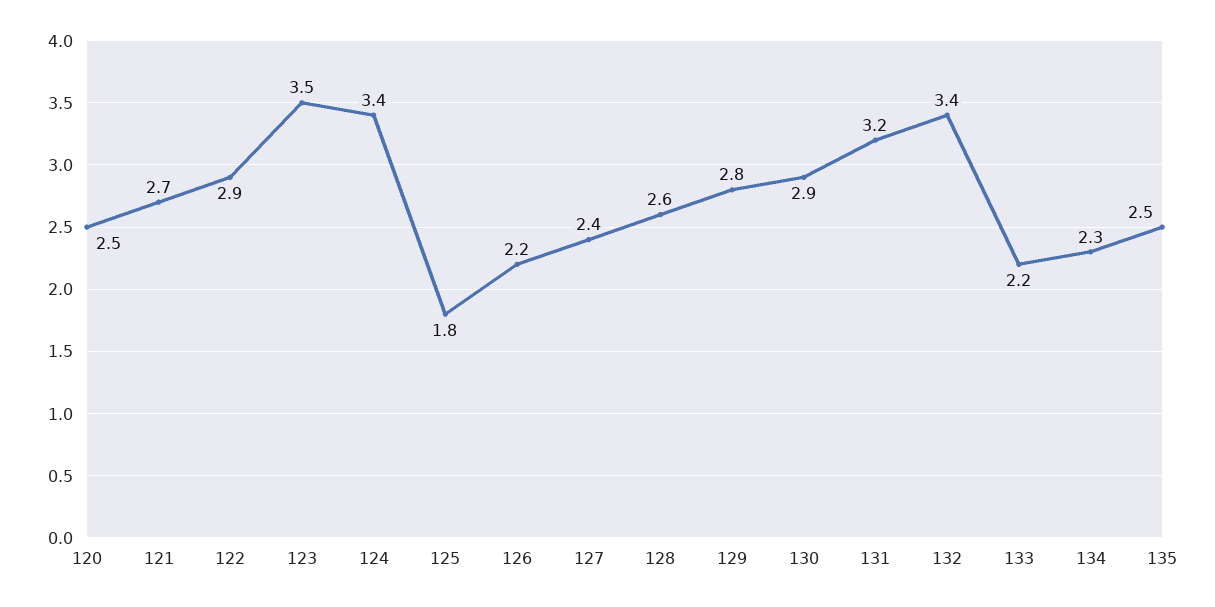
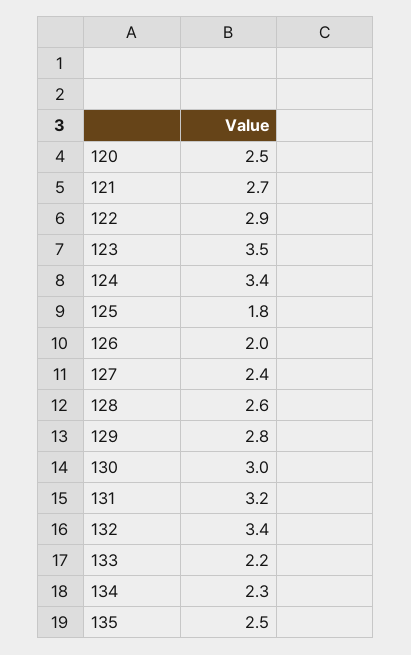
126: 2.2 -> 2
130: 2.9 -> 3

